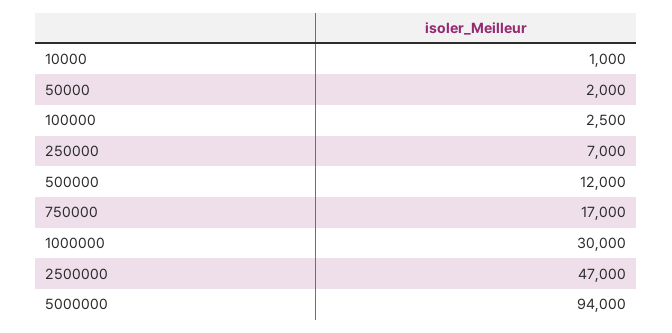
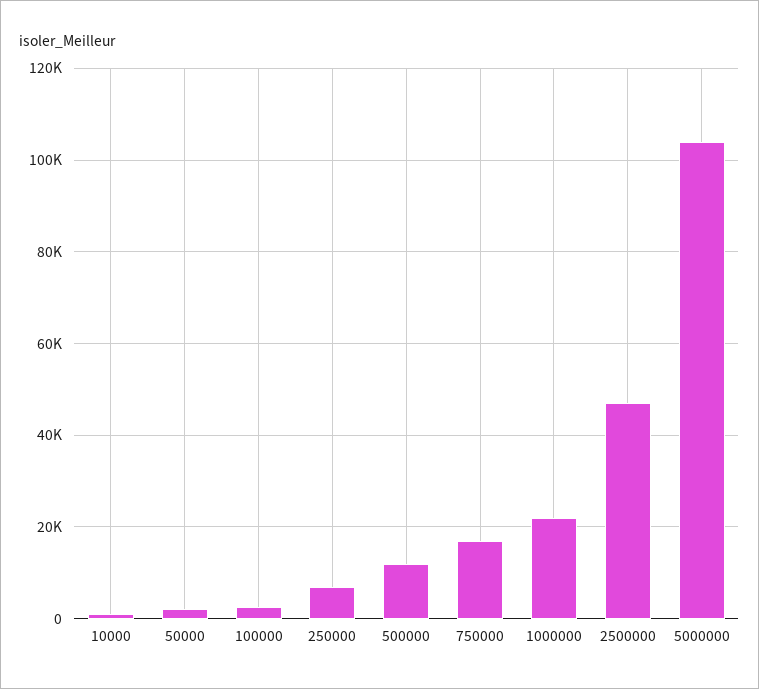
1000000: 30000 -> 22000
5000000: 94000 -> 104000

